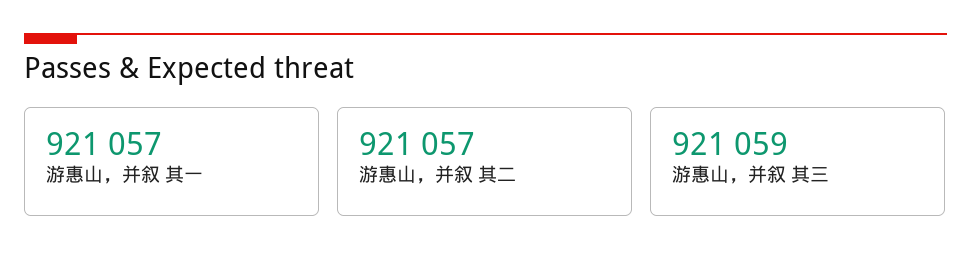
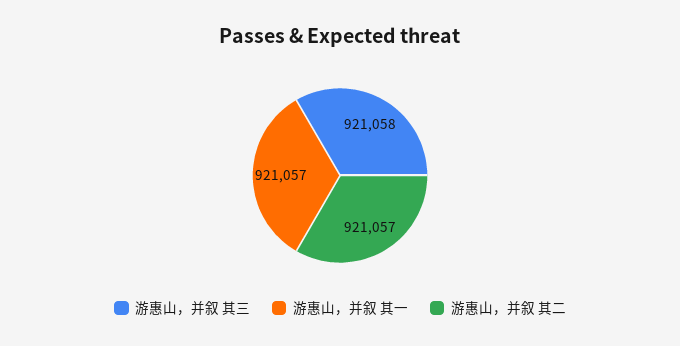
游惠山，并叙 其三: 921059 -> 921058

